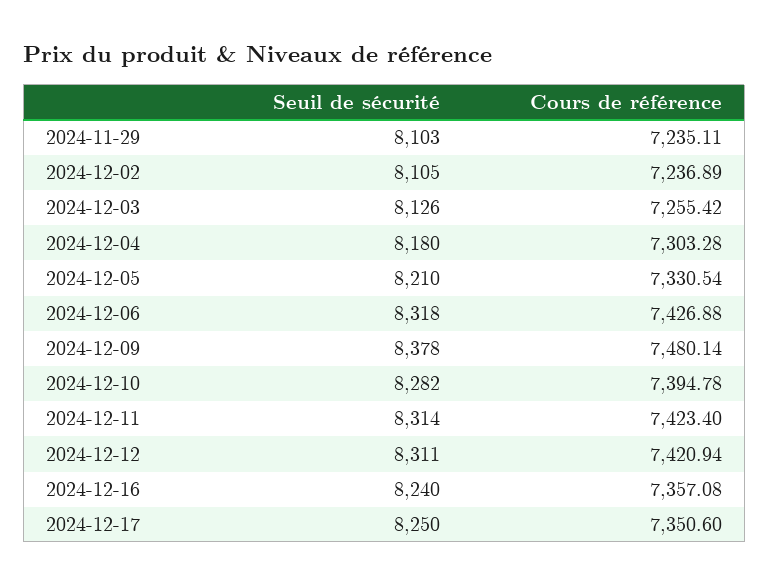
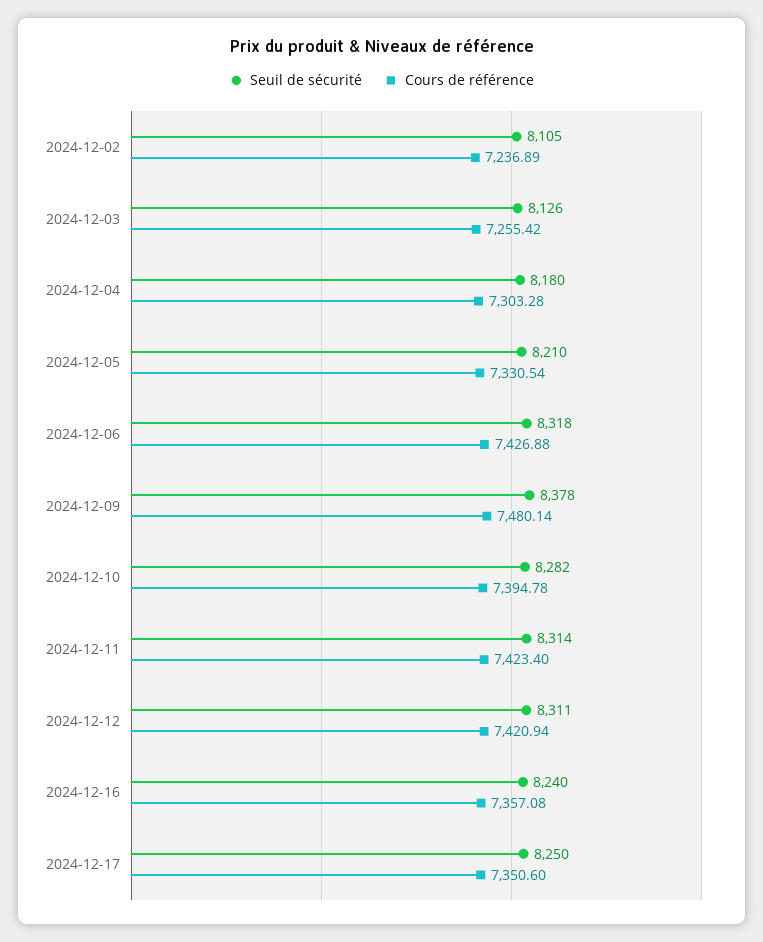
Seuil de sécurité, 2024-11-29: 8103 -> none
Cours de référence, 2024-11-29: 7235.11 -> none

